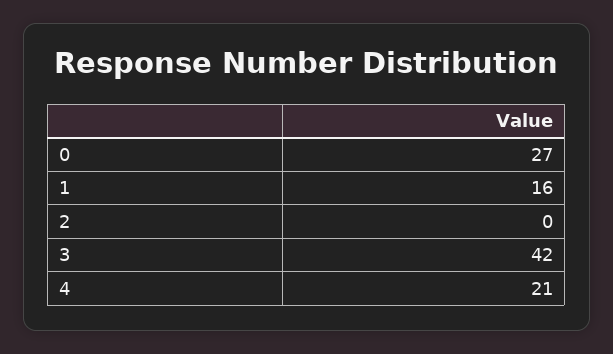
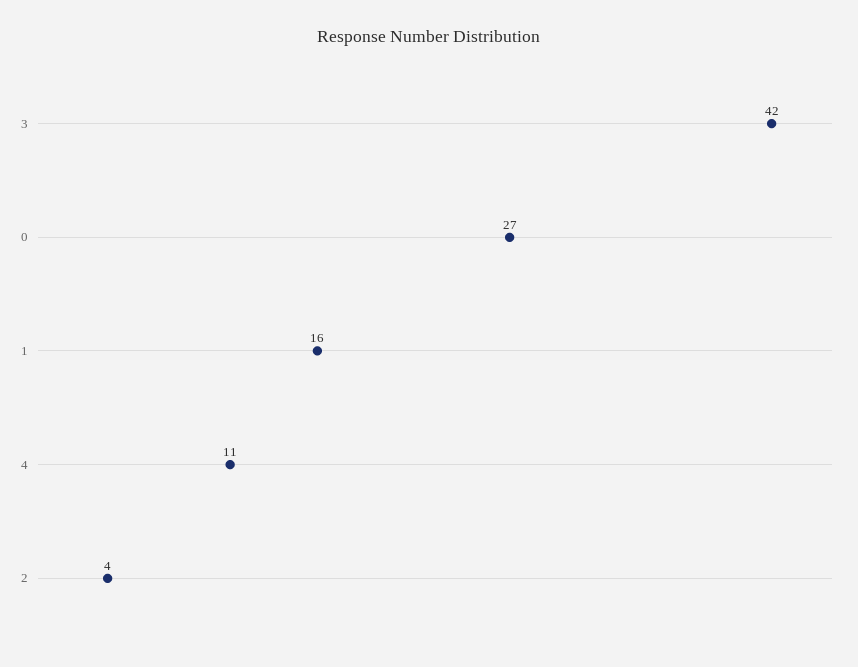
2: 0 -> 4
4: 21 -> 11

